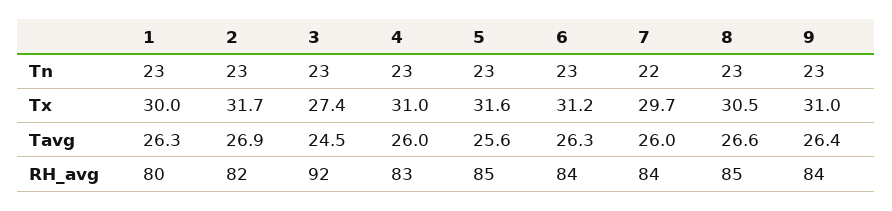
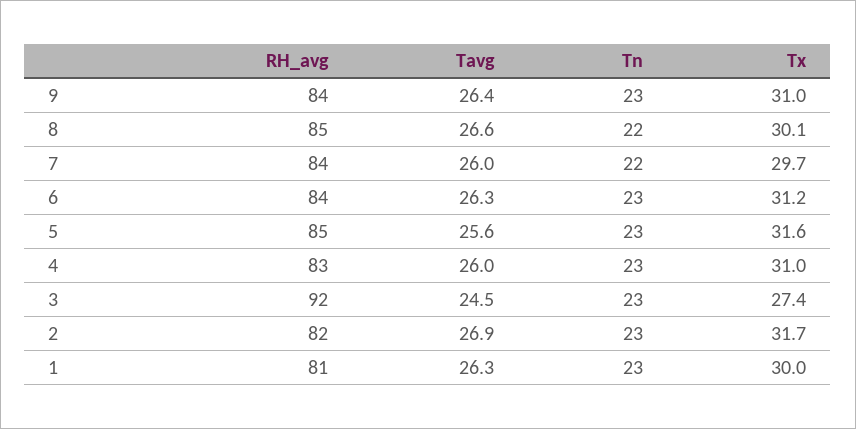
8, Tn: 23 -> 22
8, Tx: 30.5 -> 30.1
1, RH_avg: 80 -> 81

